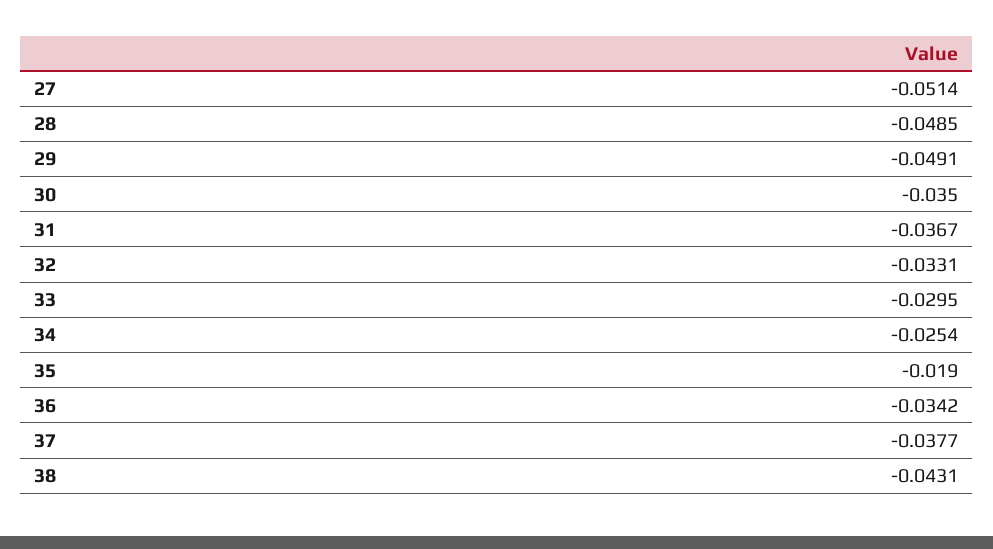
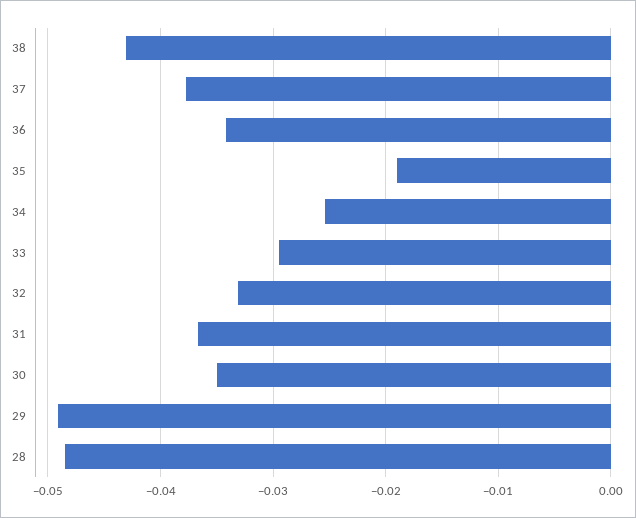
27: -0.0514 -> none

